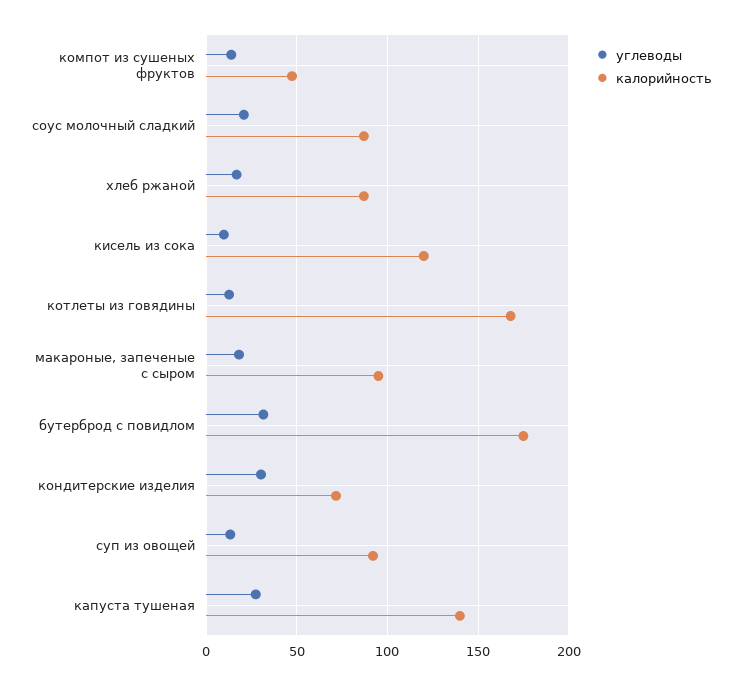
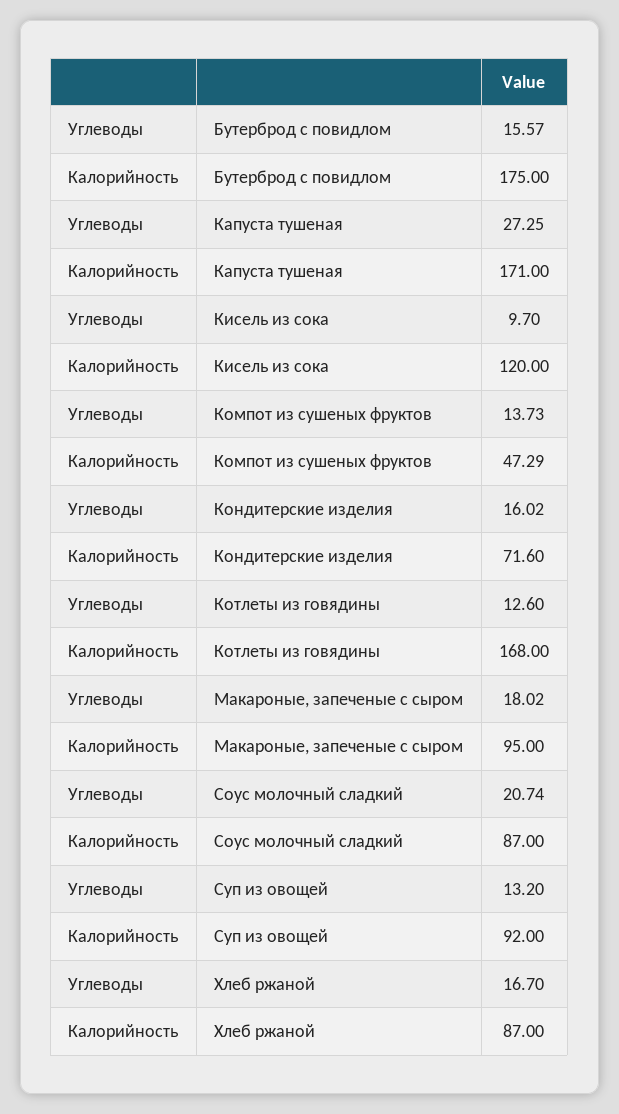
углеводы, бутерброд с повидлом: 30 -> 15.57
углеводы, кондитерские изделия: 30 -> 16.02
калорийность, капуста тушеная: 140 -> 171

